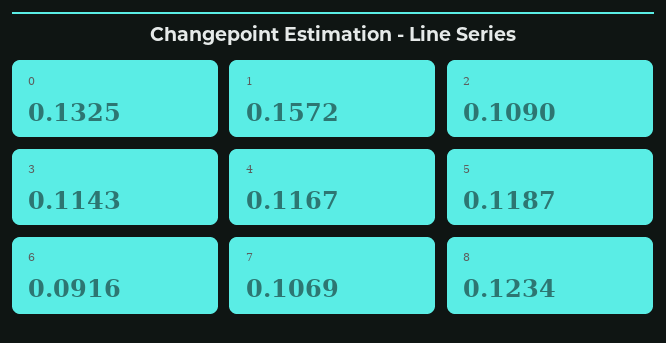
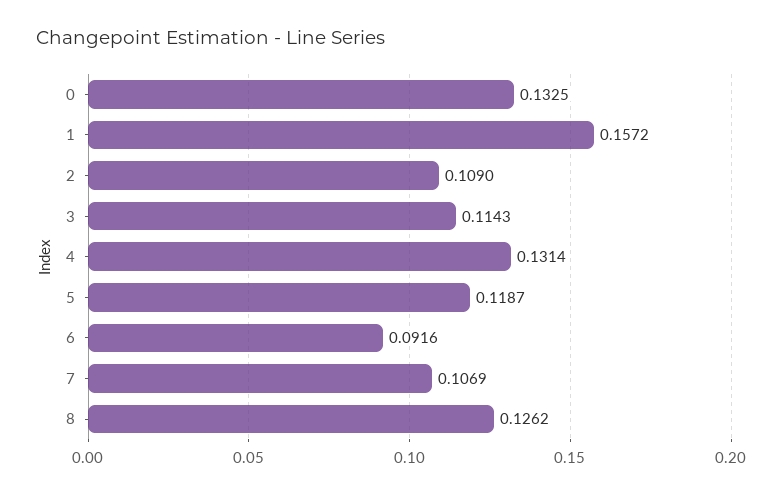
4: 0.1167 -> 0.1314
8: 0.1234 -> 0.1262

